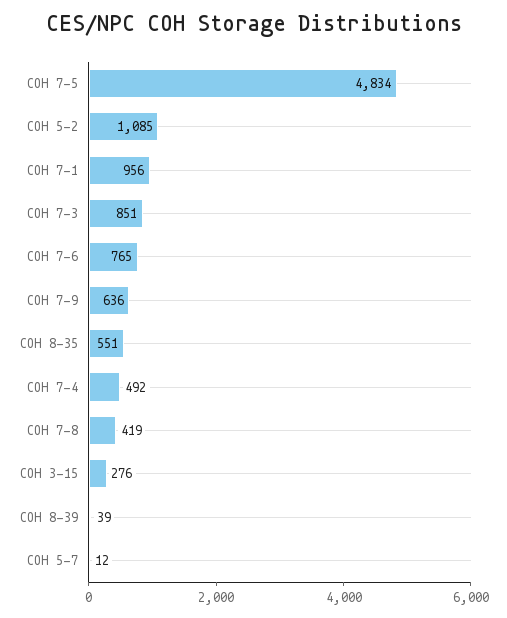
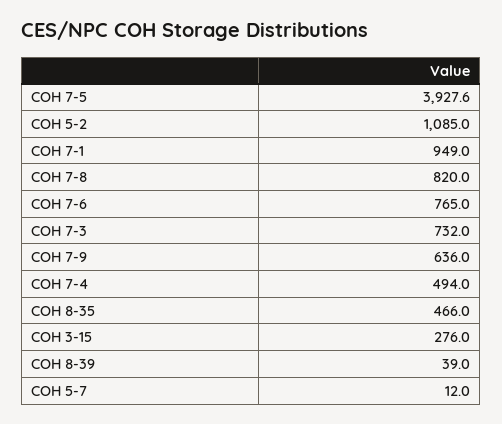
COH 7-5: 4834 -> 3927.6
COH 7-1: 956 -> 949
COH 7-3: 851 -> 732
COH 8-35: 551 -> 466
COH 7-4: 492 -> 494
COH 7-8: 419 -> 820

